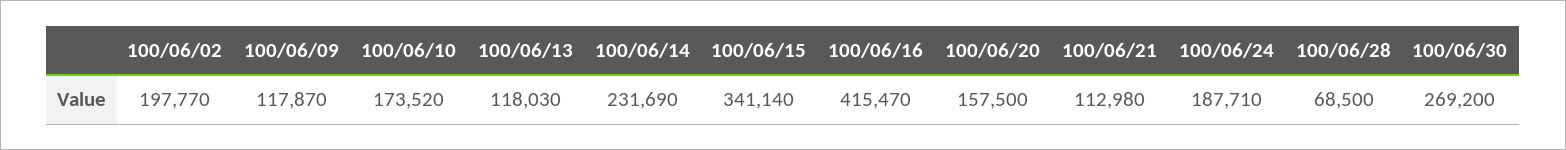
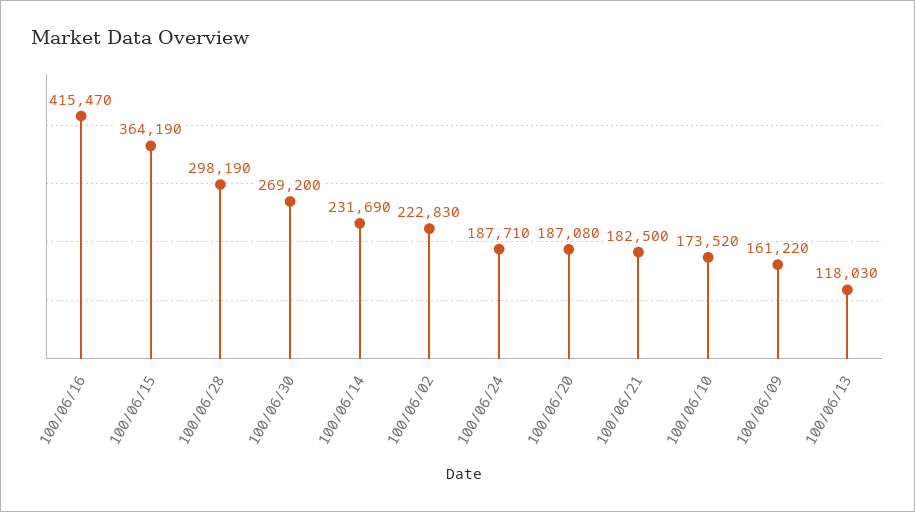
100/06/02: 197770 -> 222830
100/06/09: 117870 -> 161220
100/06/15: 341140 -> 364190
100/06/20: 157500 -> 187080
100/06/21: 112980 -> 182500
100/06/28: 68500 -> 298190

